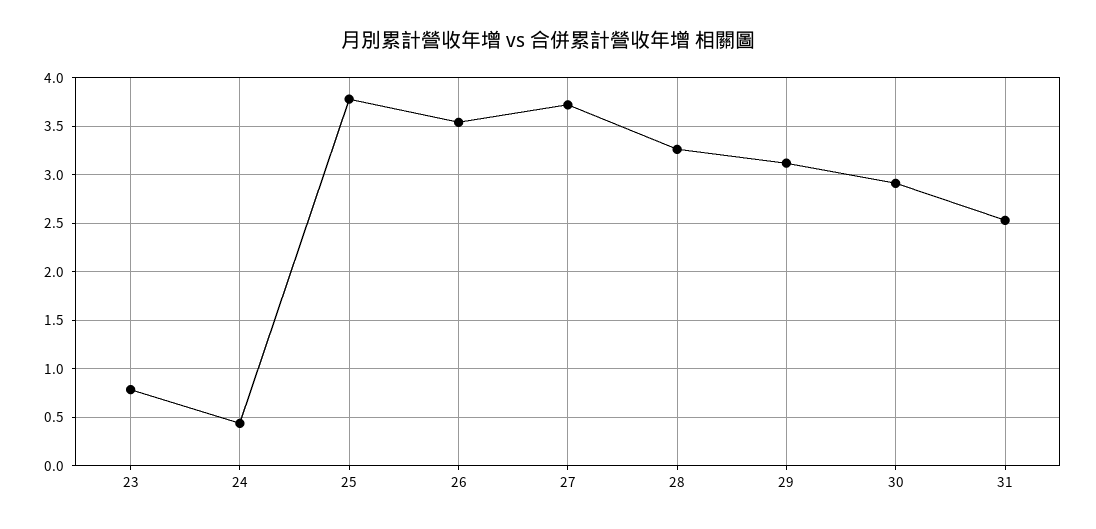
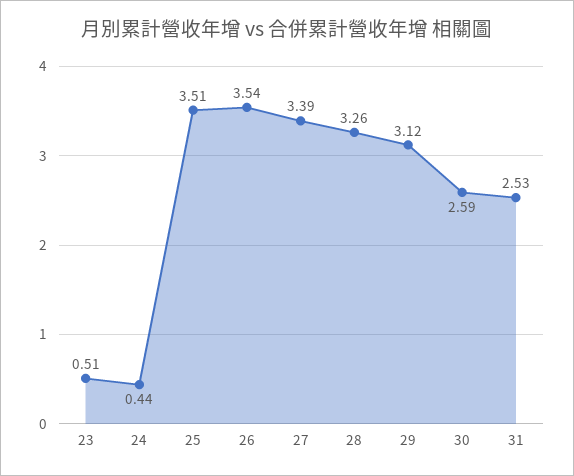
23: 0.8 -> 0.51
25: 3.8 -> 3.51
27: 3.7 -> 3.39
30: 2.9 -> 2.59

